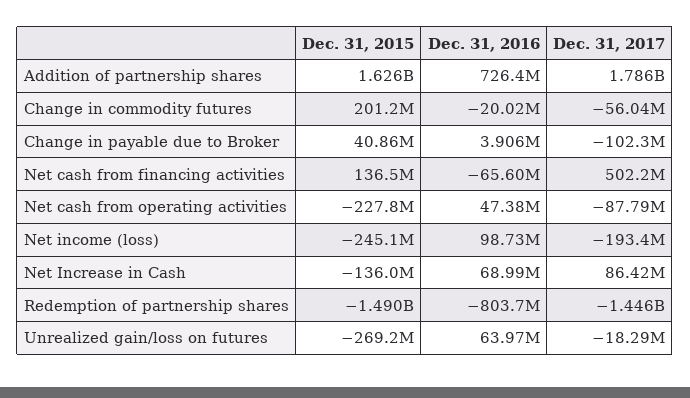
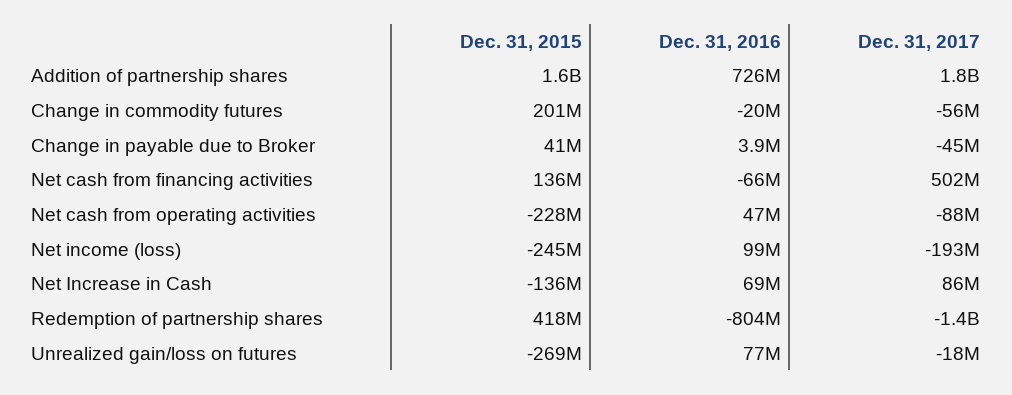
Dec. 31, 2017, Change in payable due to Broker: -102300000 -> -45000000
Dec. 31, 2015, Redemption of partnership shares: -1490000000 -> 418000000
Dec. 31, 2016, Unrealized gain/loss on futures: 63970000 -> 77000000

